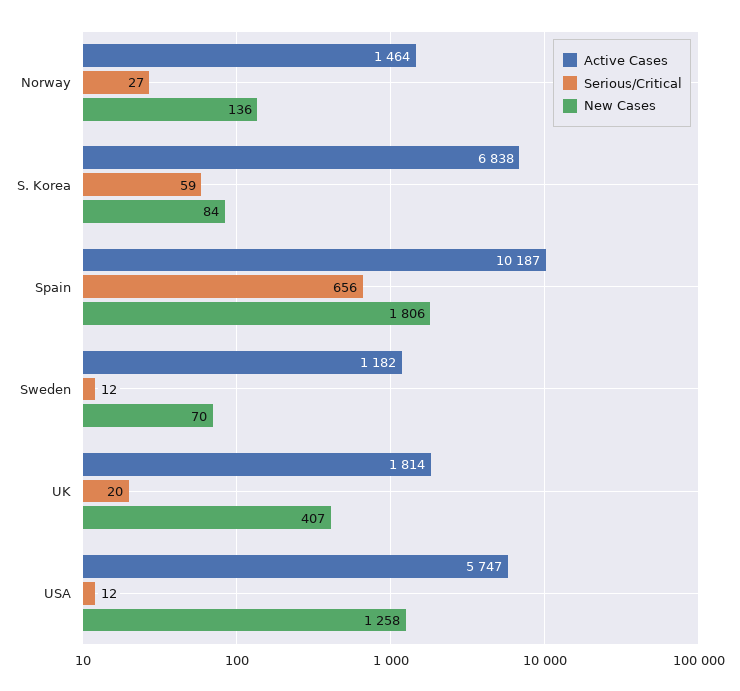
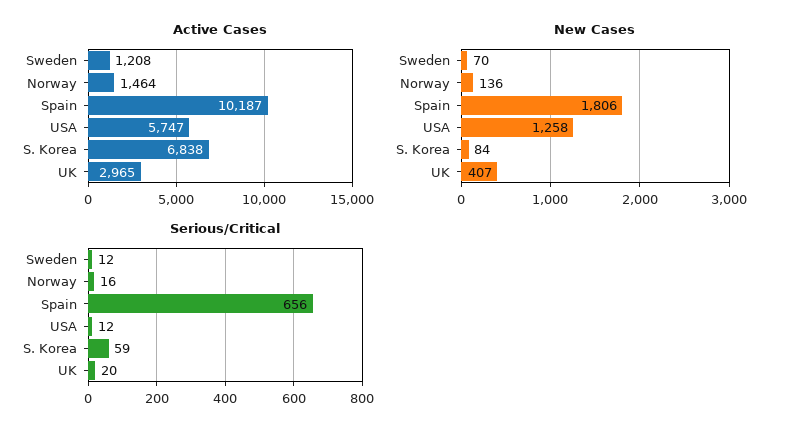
Serious/Critical, Norway: 27 -> 16
Active Cases, Sweden: 1182 -> 1208
Active Cases, UK: 1814 -> 2965

